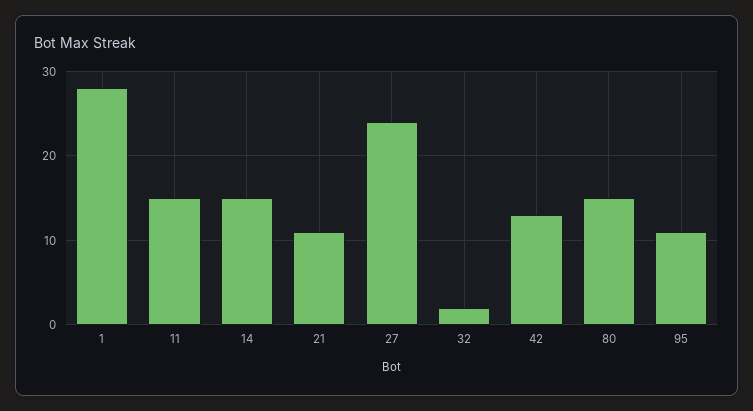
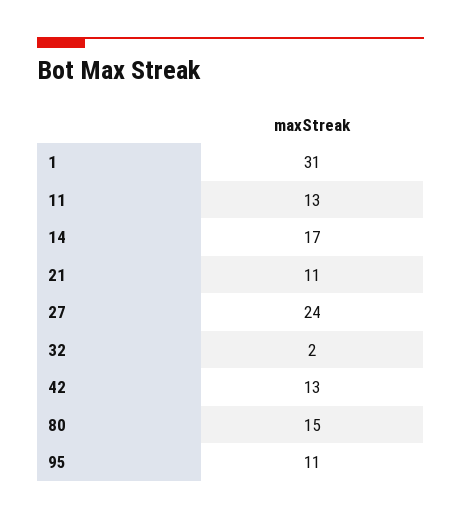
1: 28 -> 31
11: 15 -> 13
14: 15 -> 17

